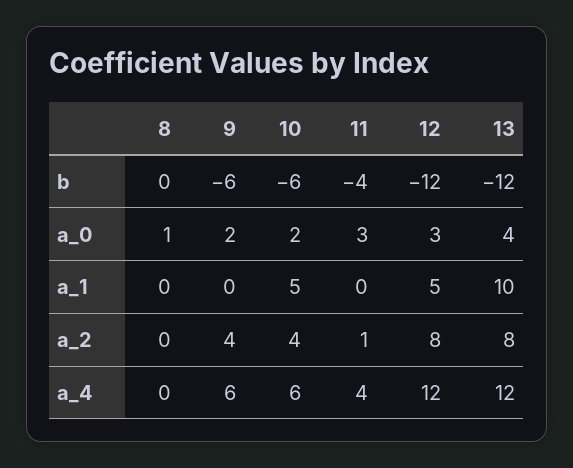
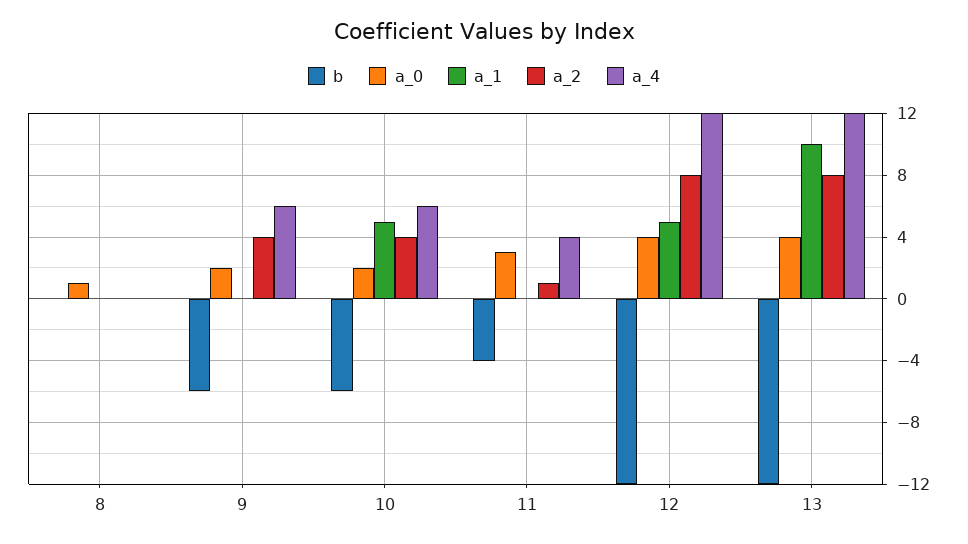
a_0, 12: 3 -> 4

